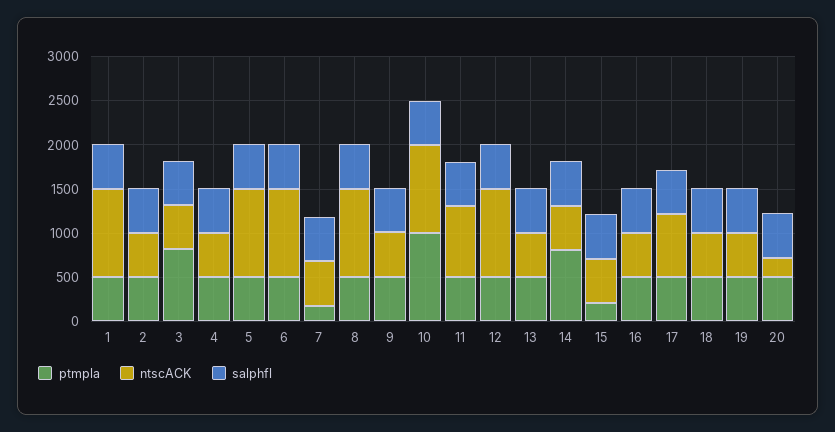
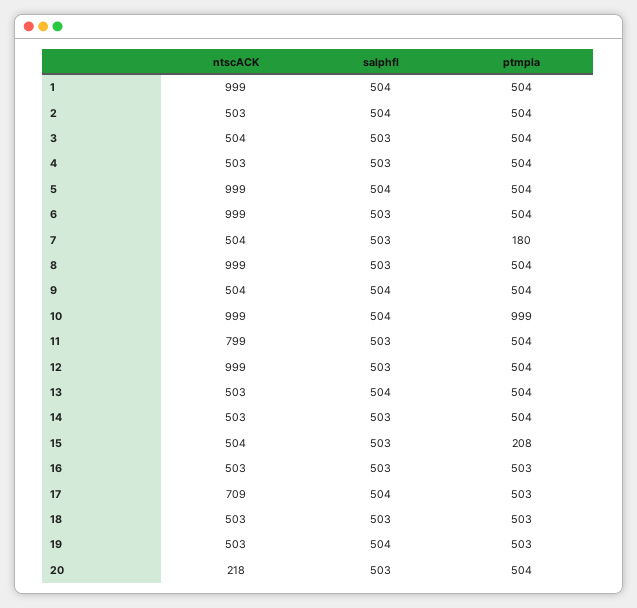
ptmpla, 3: 800 -> 504
ptmpla, 14: 800 -> 504

